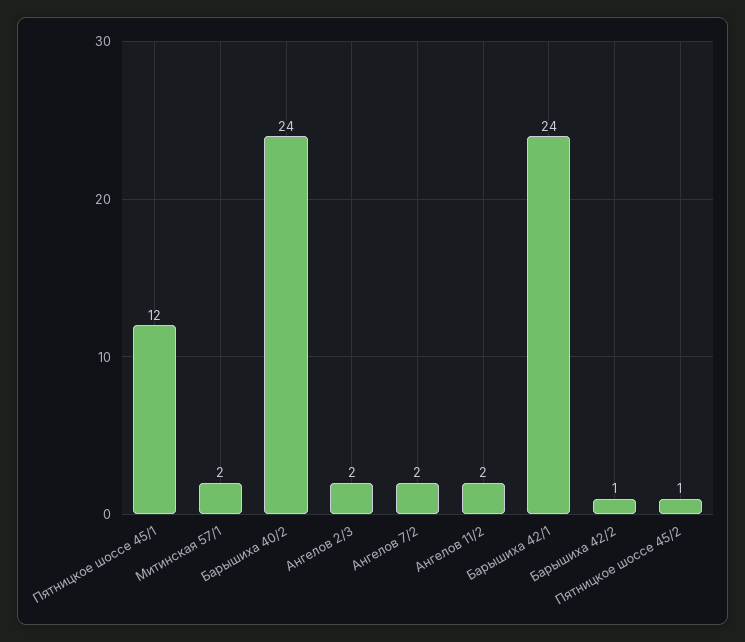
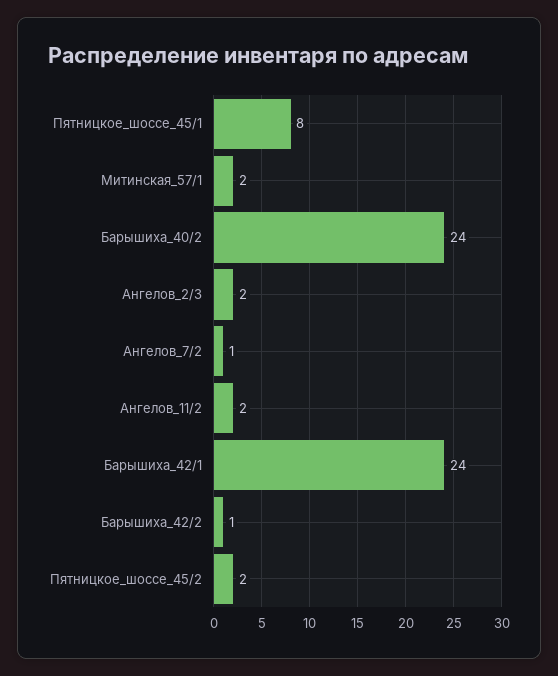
Пятницкое шоссе 45/1: 12 -> 8
Ангелов 7/2: 2 -> 1
Пятницкое шоссе 45/2: 1 -> 2

